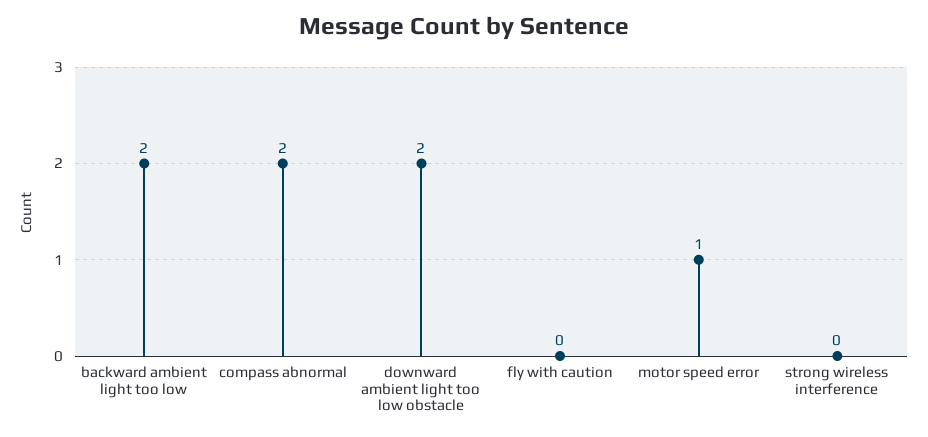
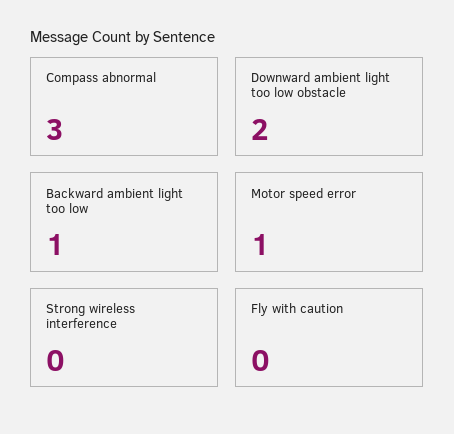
backward ambient light too low: 2 -> 1
compass abnormal: 2 -> 3

